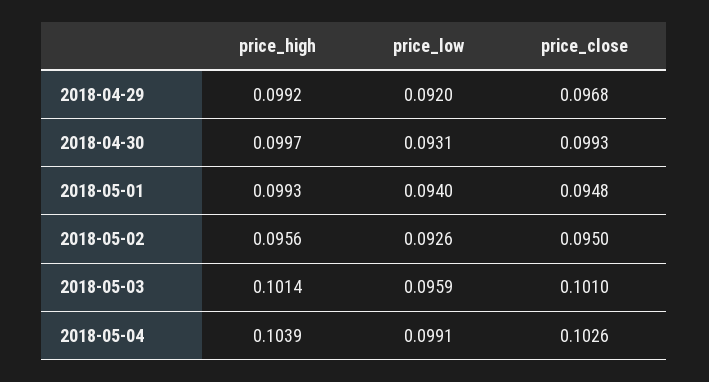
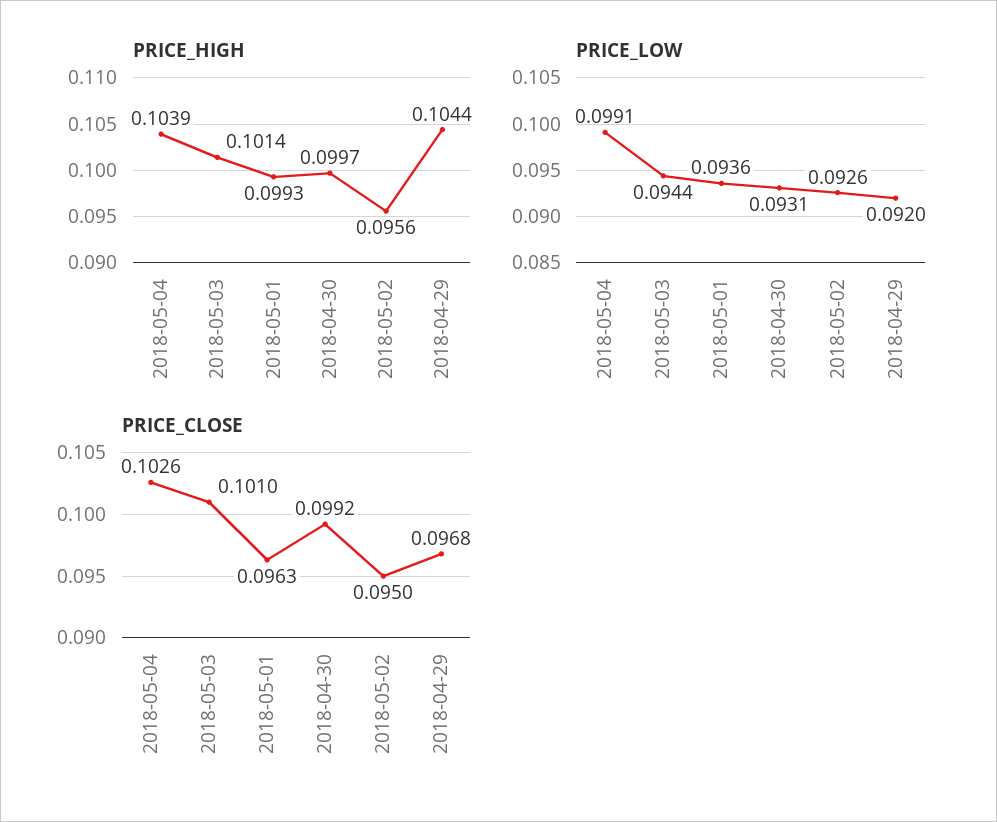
price_high, 2018-04-29: 0.0992 -> 0.1044
price_close, 2018-04-30: 0.0993 -> 0.0992
price_low, 2018-05-01: 0.094 -> 0.0936
price_close, 2018-05-01: 0.0948 -> 0.0963
price_low, 2018-05-03: 0.0959 -> 0.0944

